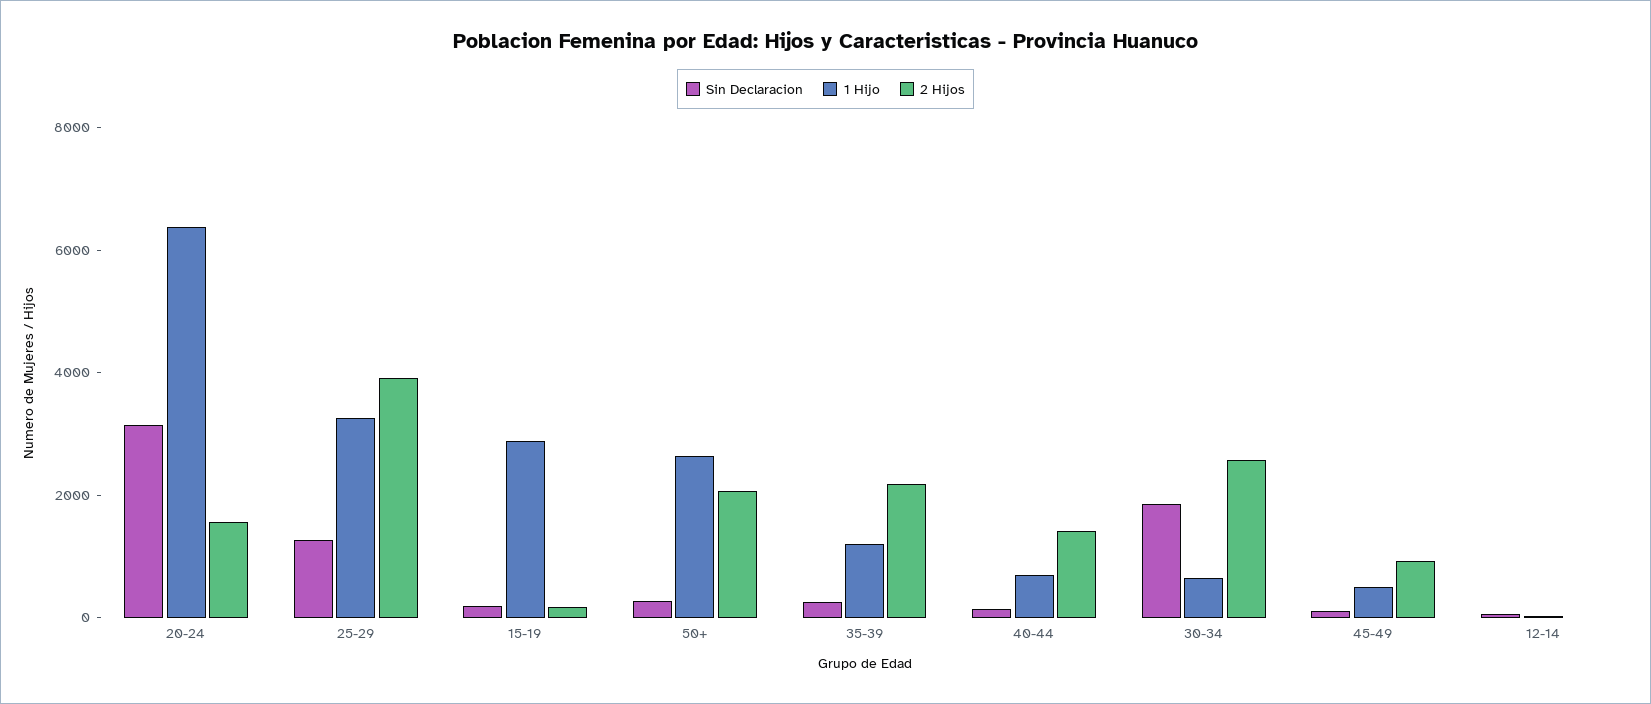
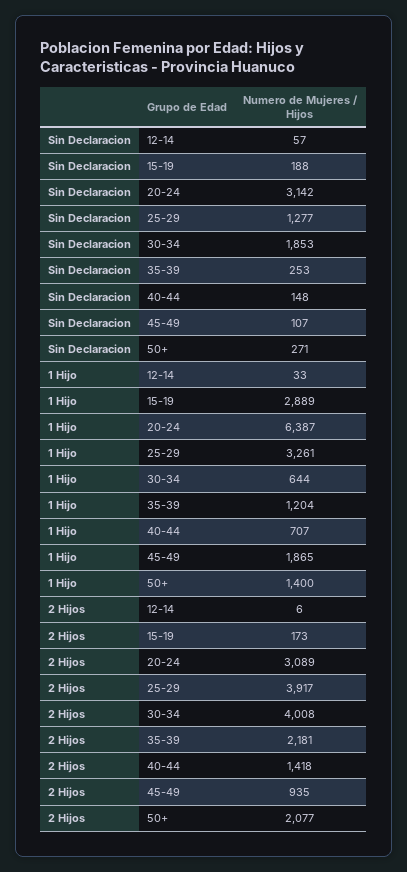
2 Hijos, 20-24: 1500 -> 3089
1 Hijo, 50+: 2500 -> 1400
2 Hijos, 30-34: 2500 -> 4008
1 Hijo, 45-49: 500 -> 1865

